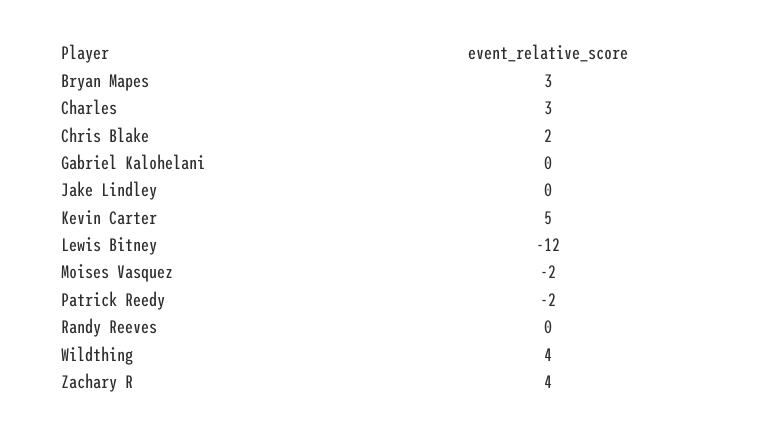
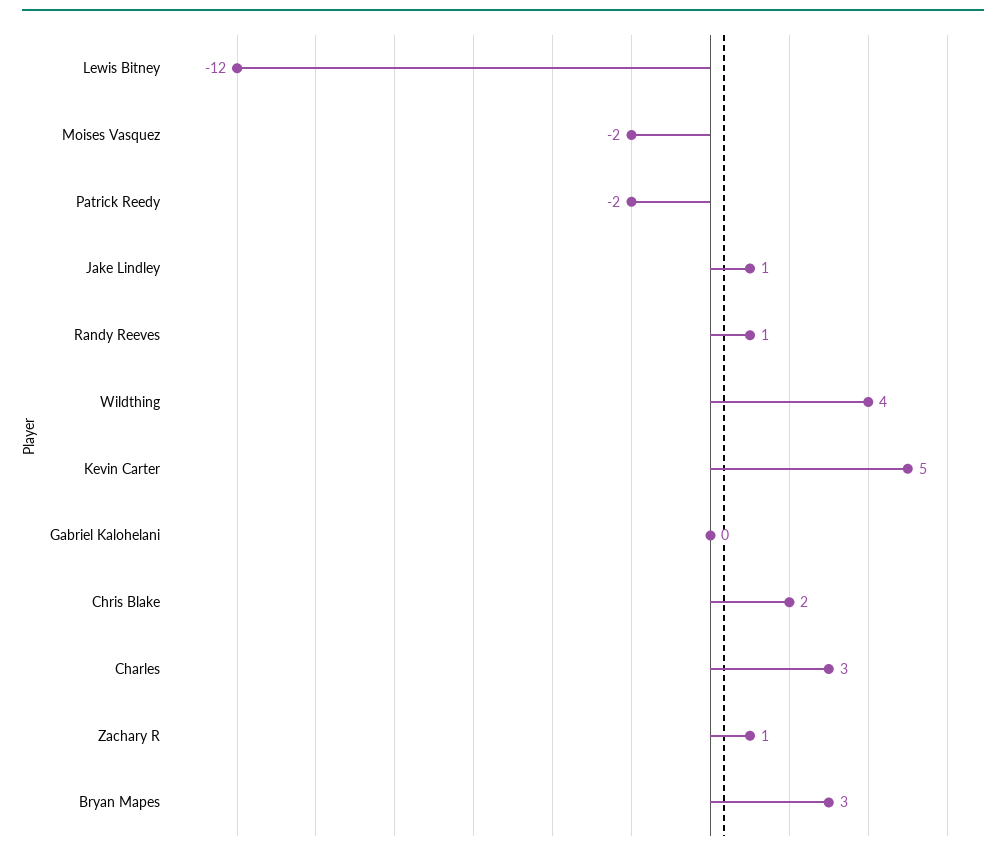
Jake Lindley: 0 -> 1
Randy Reeves: 0 -> 1
Zachary R: 4 -> 1

